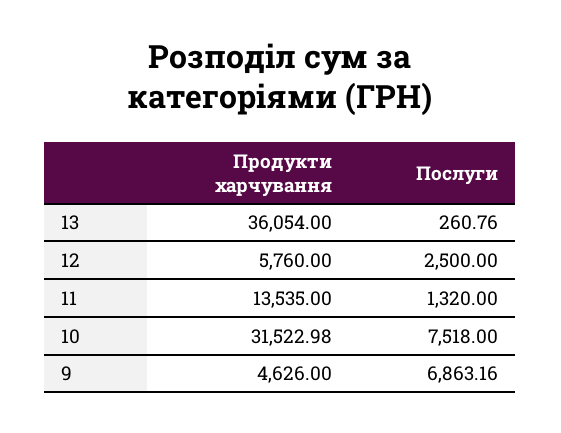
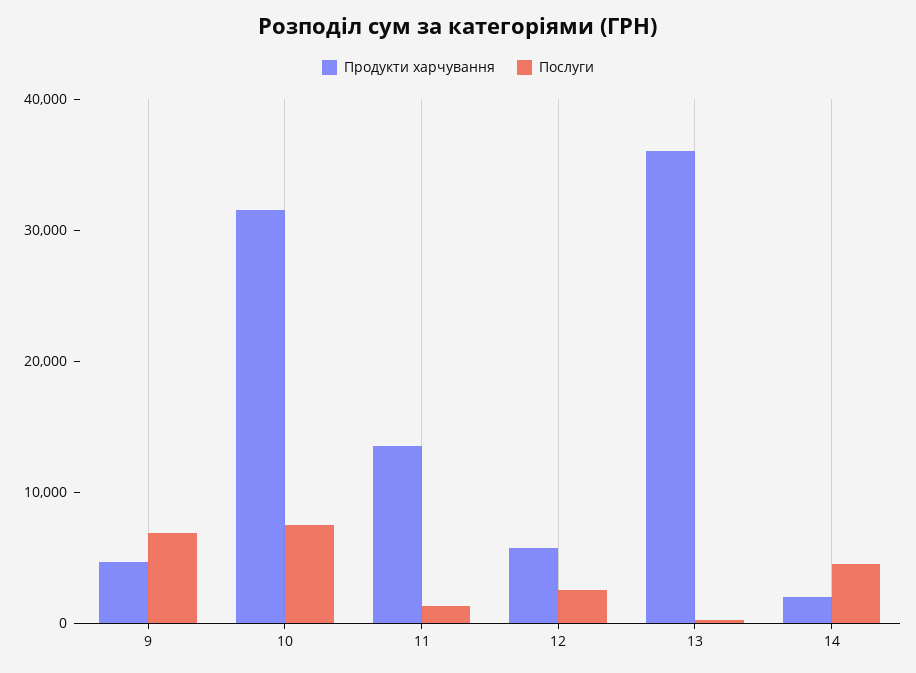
Продукти харчування, 14: none -> 2000
Послуги, 14: none -> 4000

